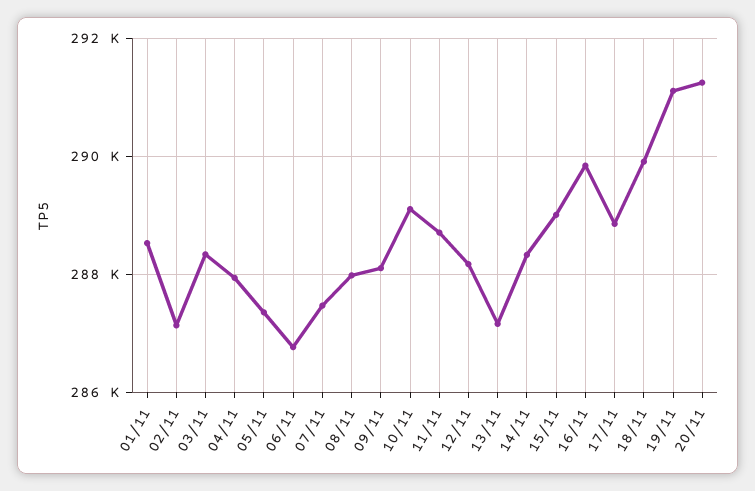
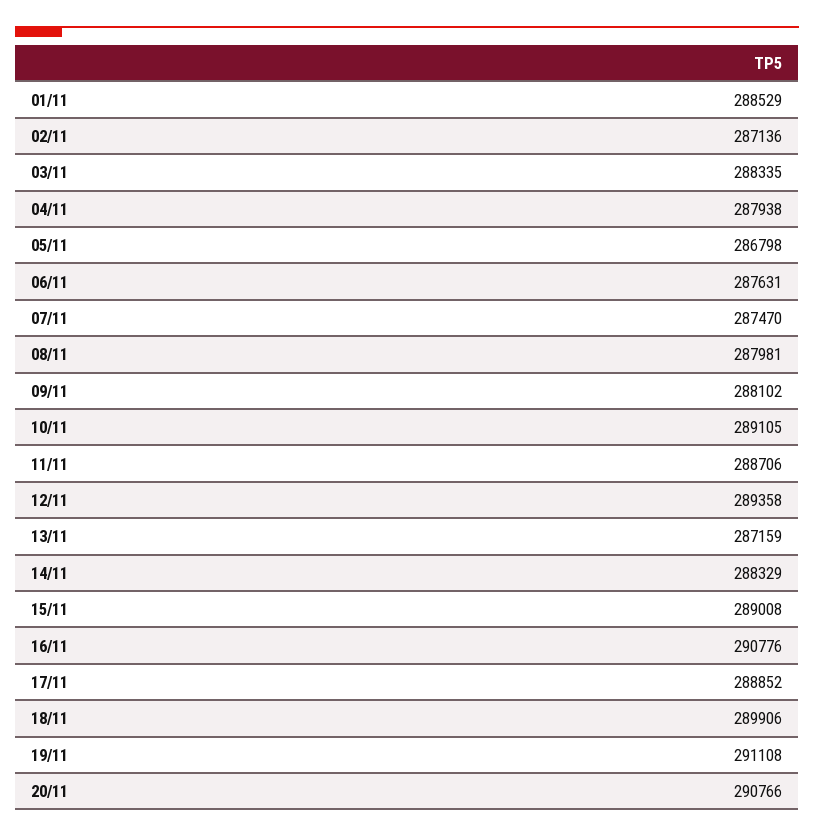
05/11: 287400 -> 286798
06/11: 286800 -> 287631
12/11: 288200 -> 289358
16/11: 289800 -> 290776
20/11: 291200 -> 290766

